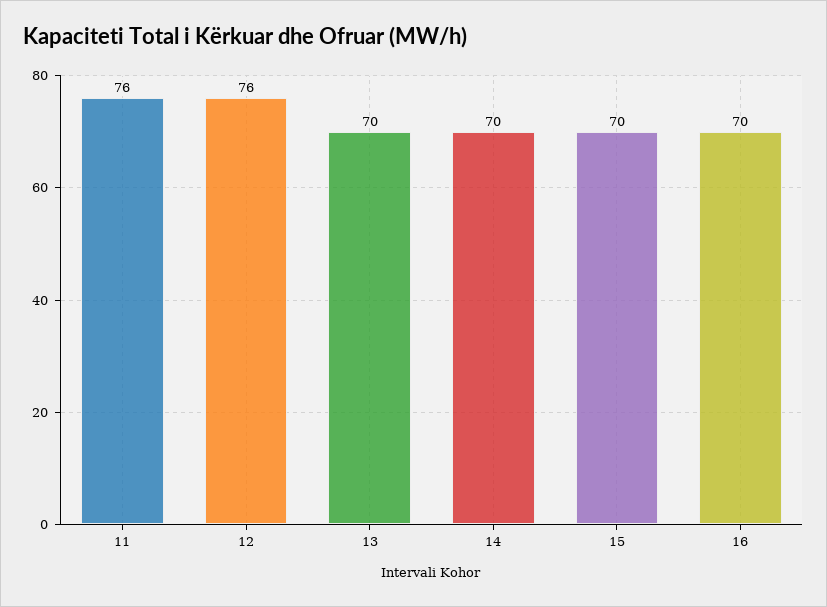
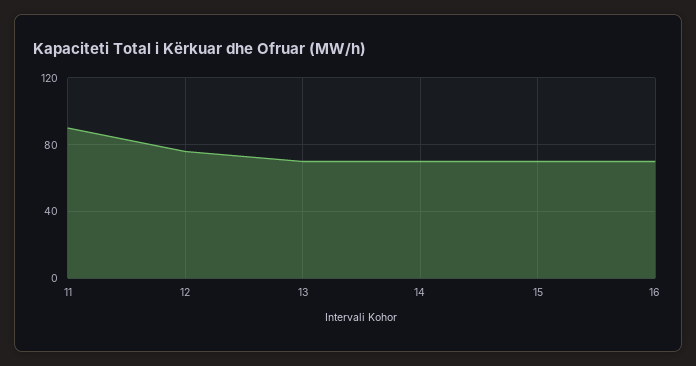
11: 76 -> 90

